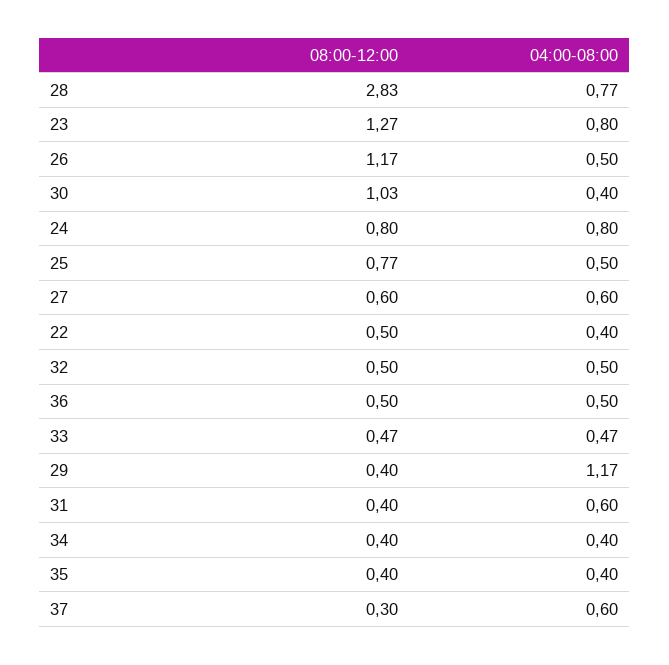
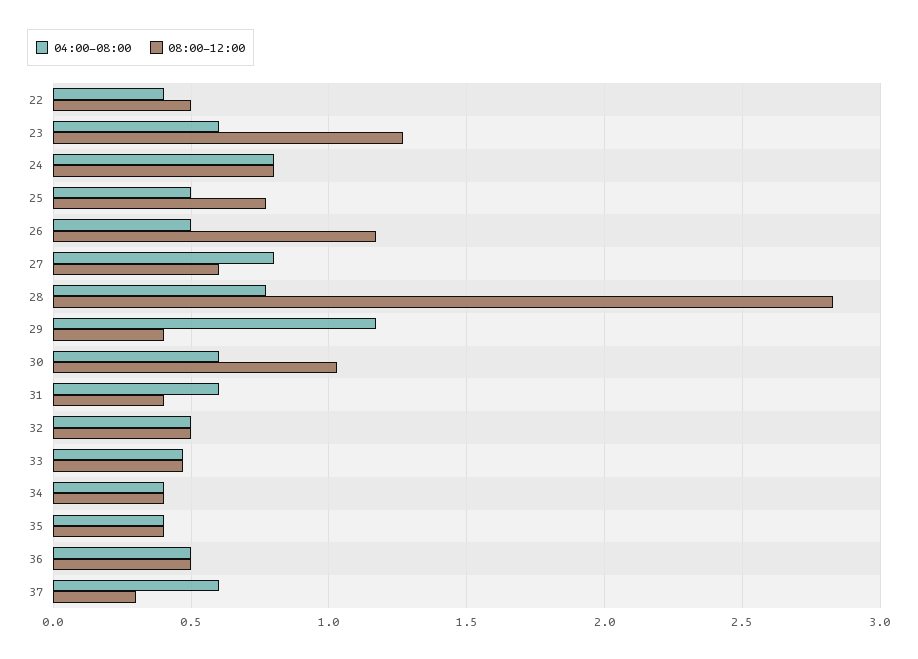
04:00-08:00, 23: 0.8 -> 0.6
04:00-08:00, 30: 0.4 -> 0.6
04:00-08:00, 27: 0.6 -> 0.8

